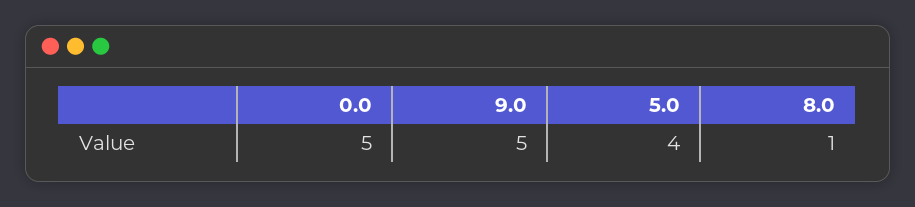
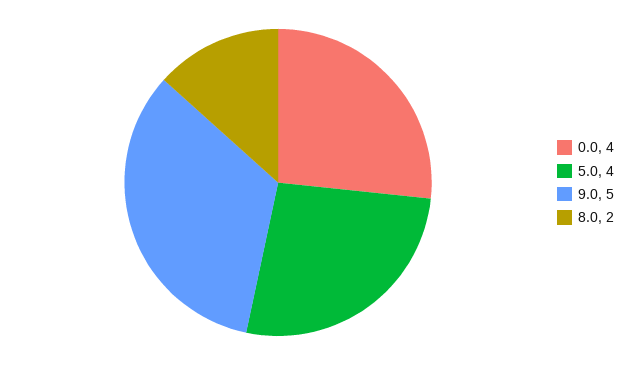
0.0: 5 -> 4
8.0: 1 -> 2

